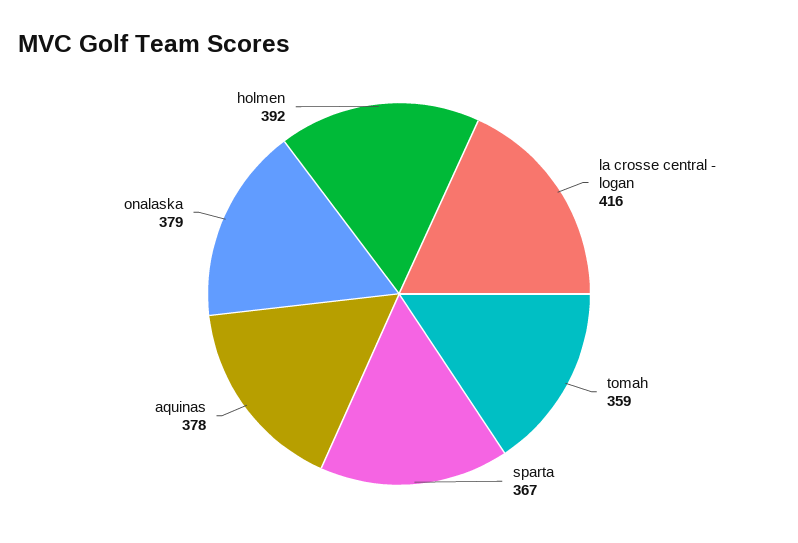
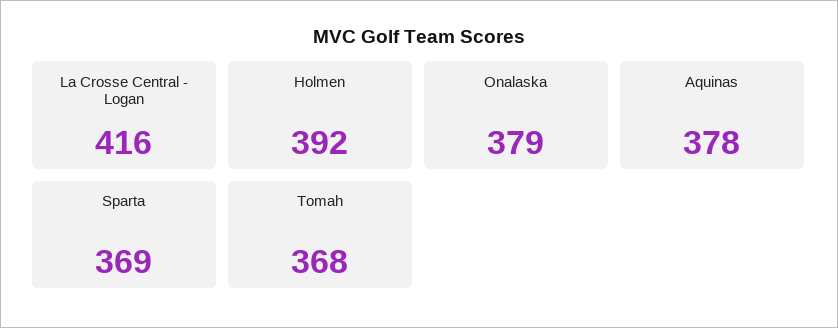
tomah: 359 -> 368
sparta: 367 -> 369

